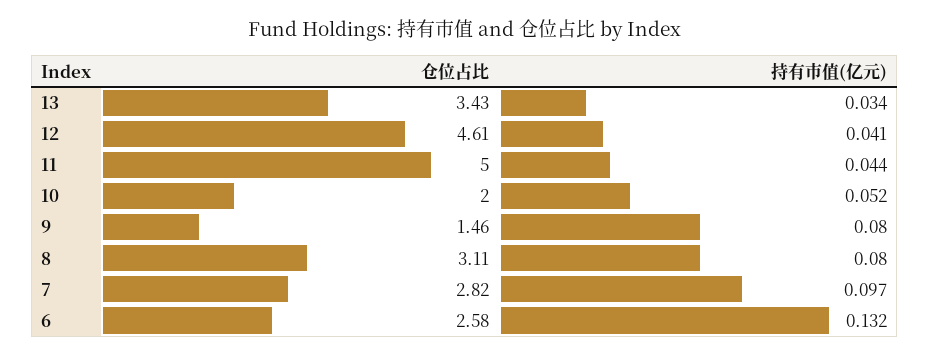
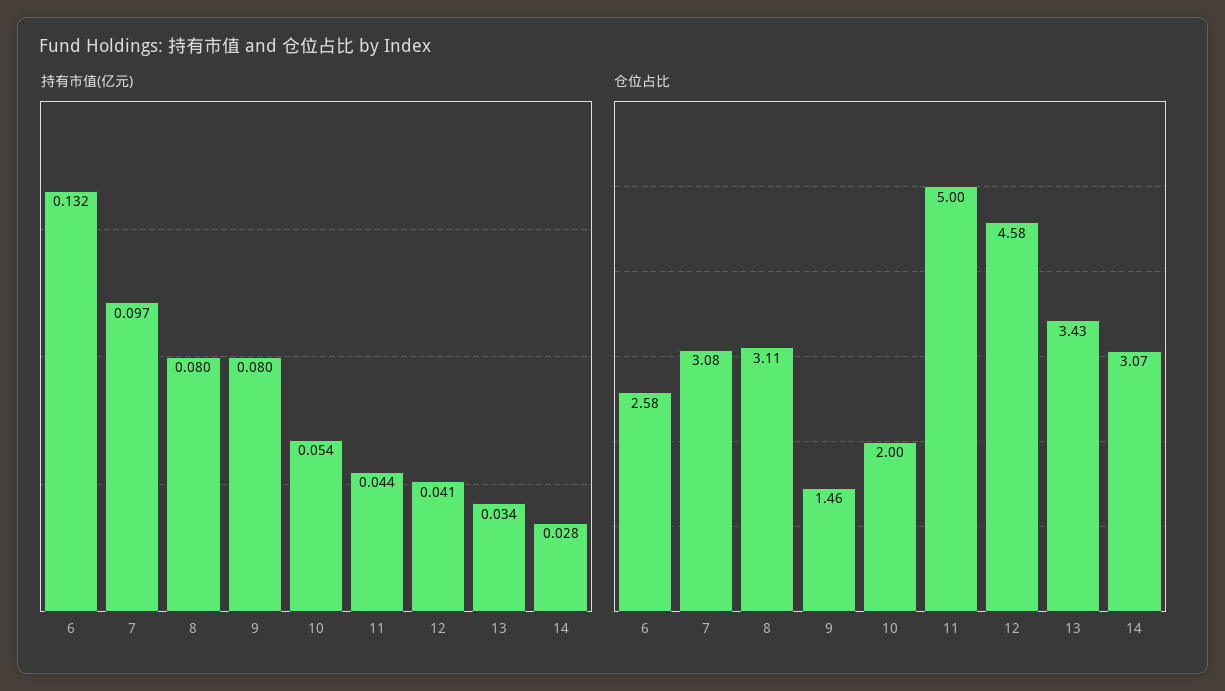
仓位占比, 12: 4.61 -> 4.58
持有市值(亿元), 10: 0.052 -> 0.054
仓位占比, 7: 2.82 -> 3.08
持有市值(亿元), 14: none -> 0.028
仓位占比, 14: none -> 3.07

